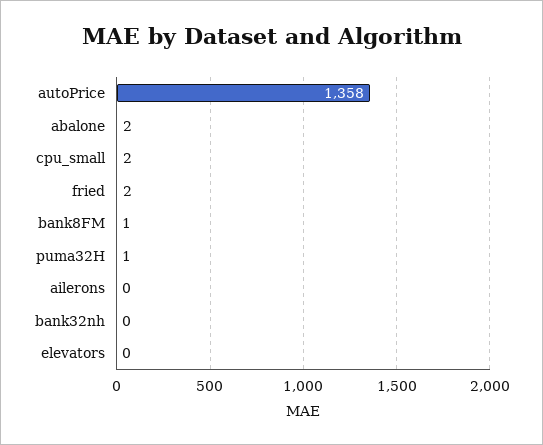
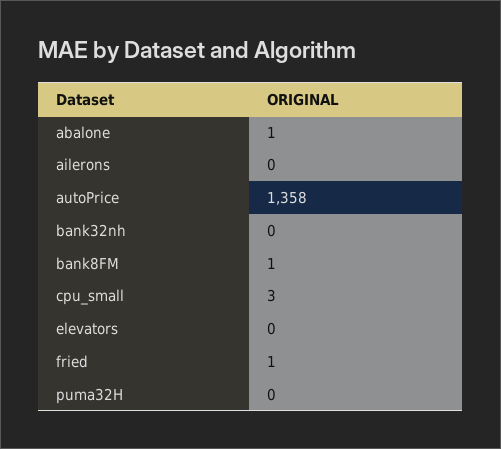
abalone: 2 -> 1
cpu_small: 2 -> 3
fried: 2 -> 1
puma32H: 1 -> 0

